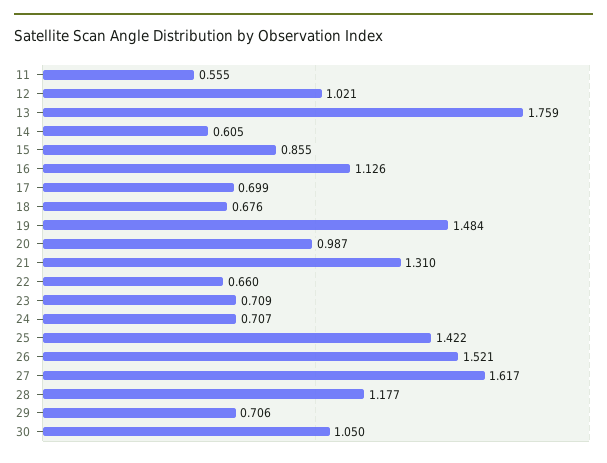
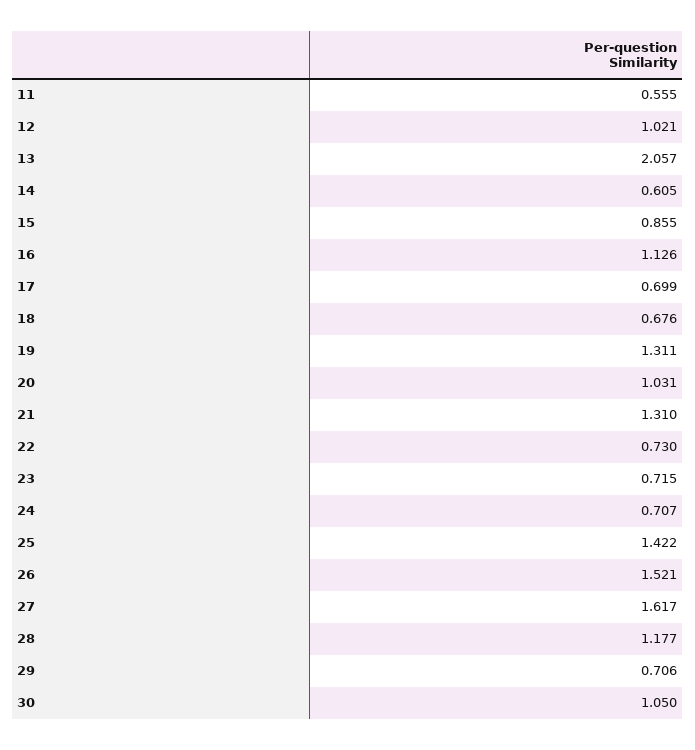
13: 1.759 -> 2.057
19: 1.484 -> 1.311
20: 0.987 -> 1.031
22: 0.66 -> 0.73
23: 0.709 -> 0.715

